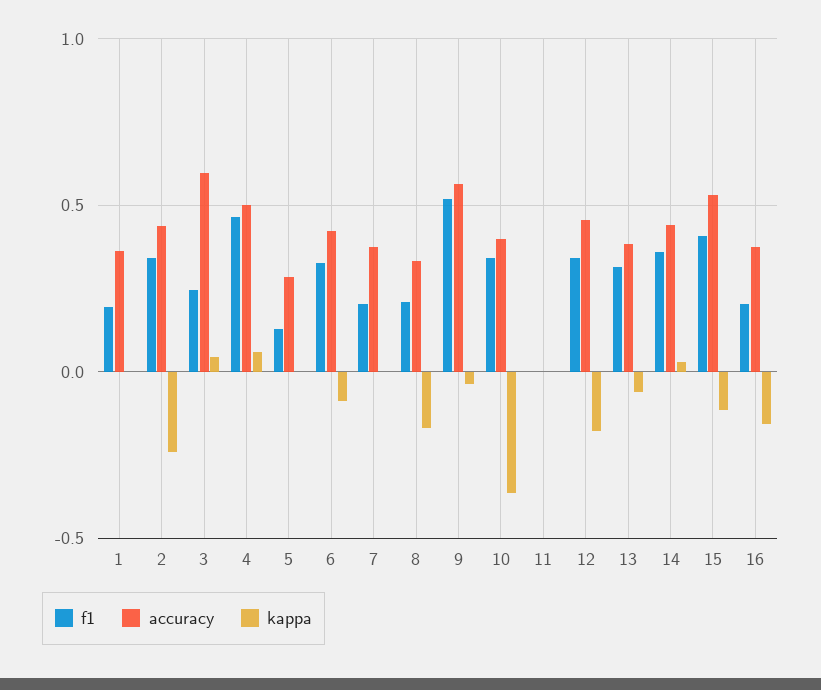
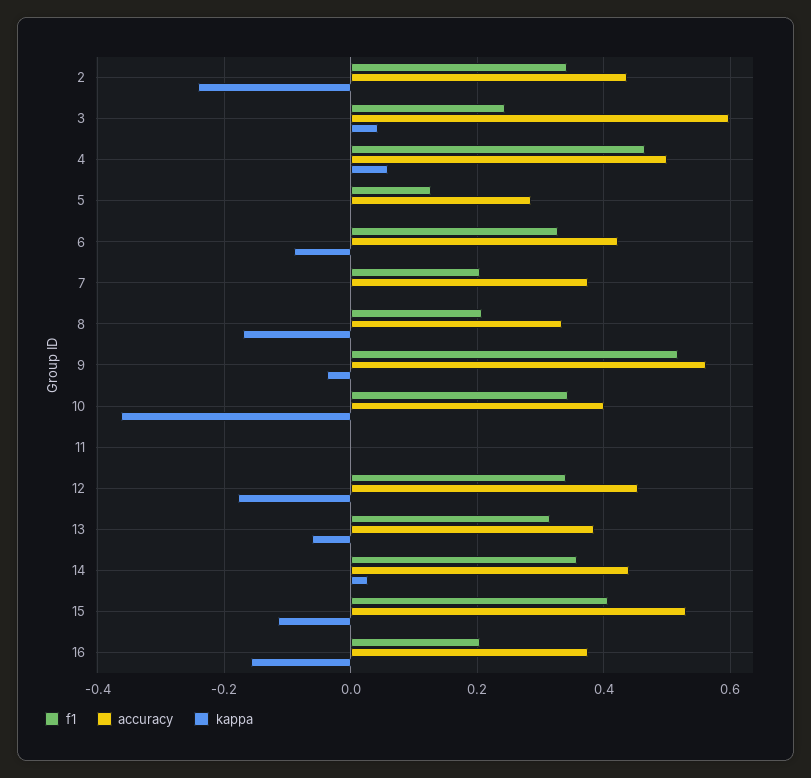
f1, 1: 0.2 -> none
accuracy, 1: 0.35 -> none
kappa, 1: 0 -> none

